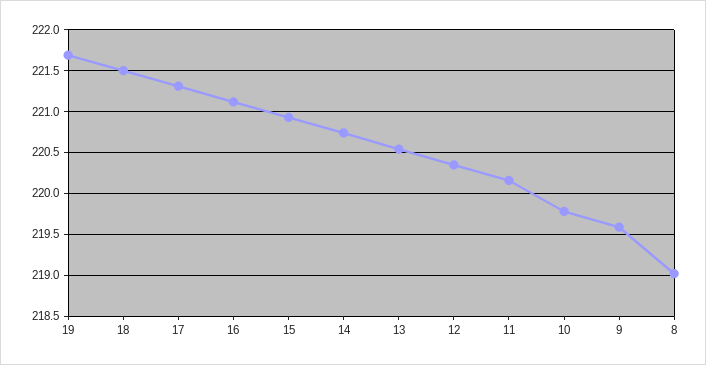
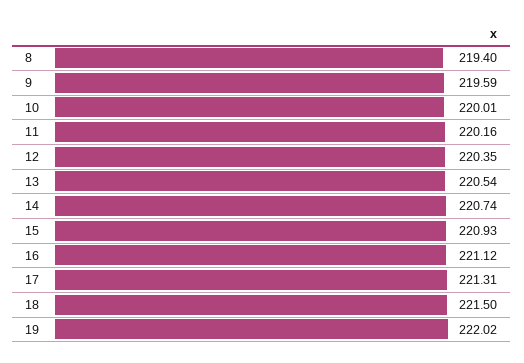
19: 221.7 -> 222.02
10: 219.8 -> 220.01
8: 219 -> 219.4

